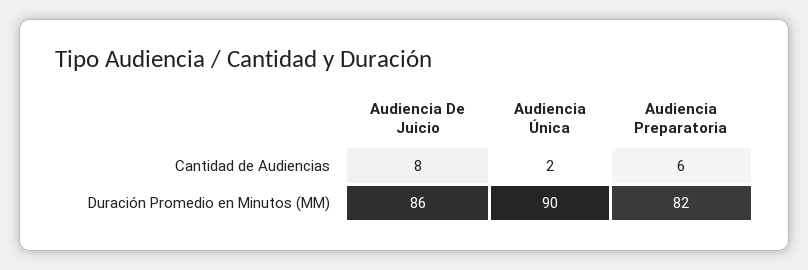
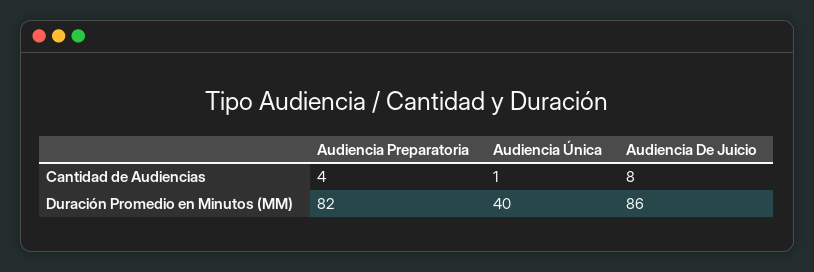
Audiencia Única, Cantidad de Audiencias: 2 -> 1
Audiencia Preparatoria, Cantidad de Audiencias: 6 -> 4
Audiencia Única, Duración Promedio en Minutos (MM): 90 -> 40

